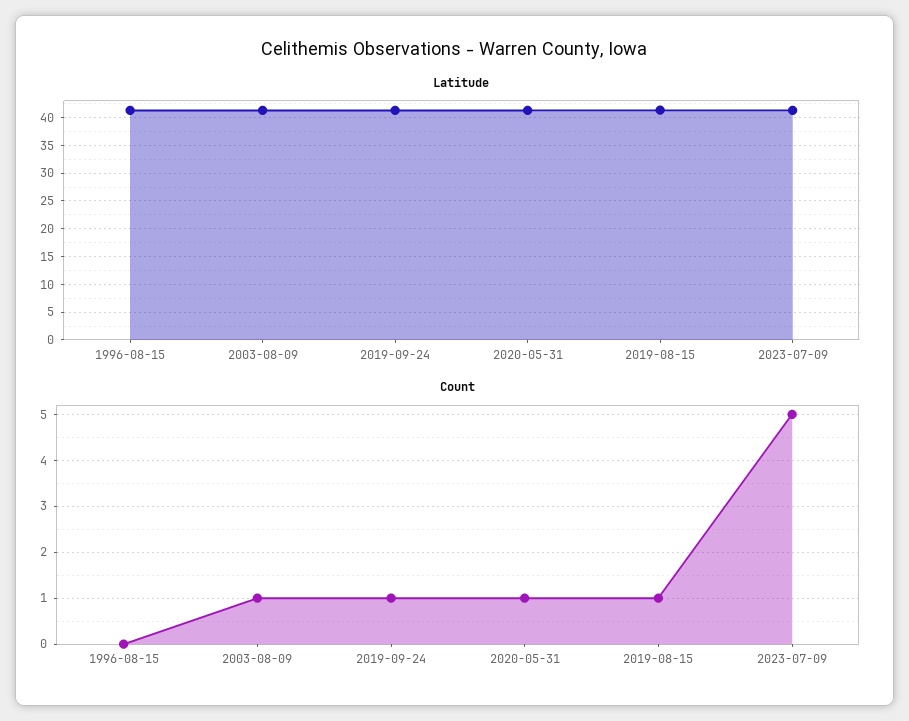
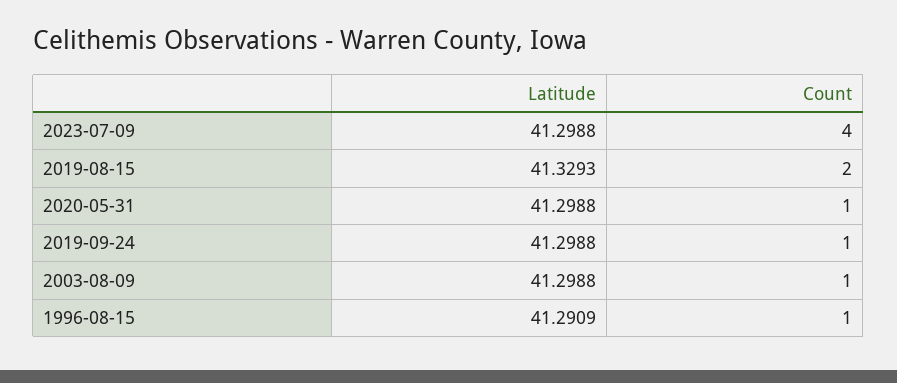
Count, 1996-08-15: 0 -> 1
Count, 2019-08-15: 1 -> 2
Count, 2023-07-09: 5 -> 4

